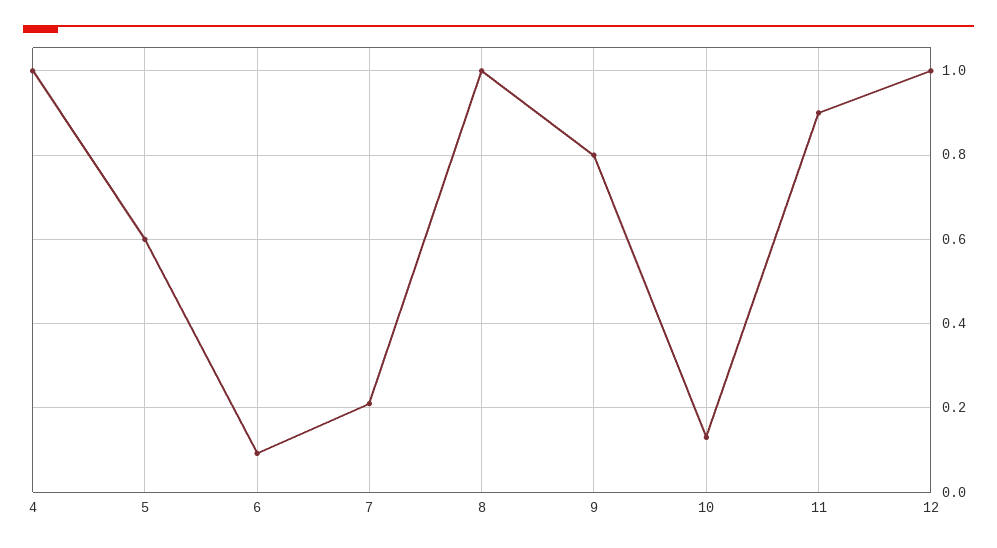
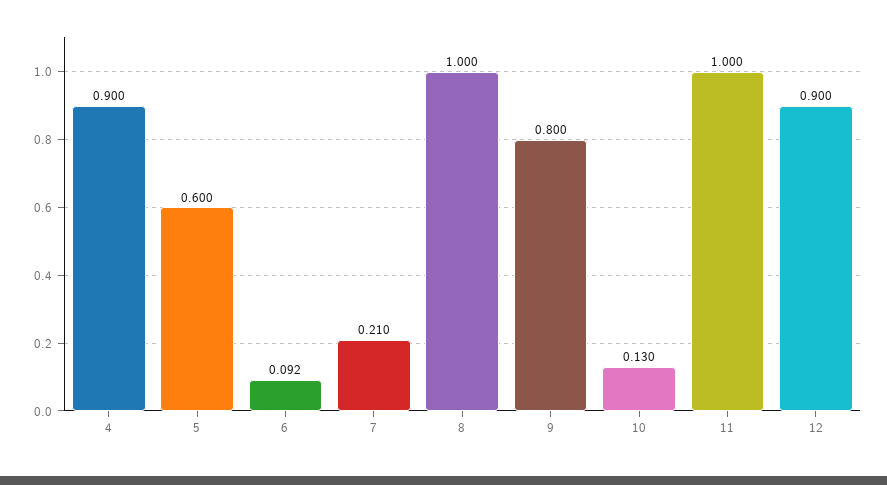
4: 1 -> 0.9
11: 0.9 -> 1
12: 1 -> 0.9

